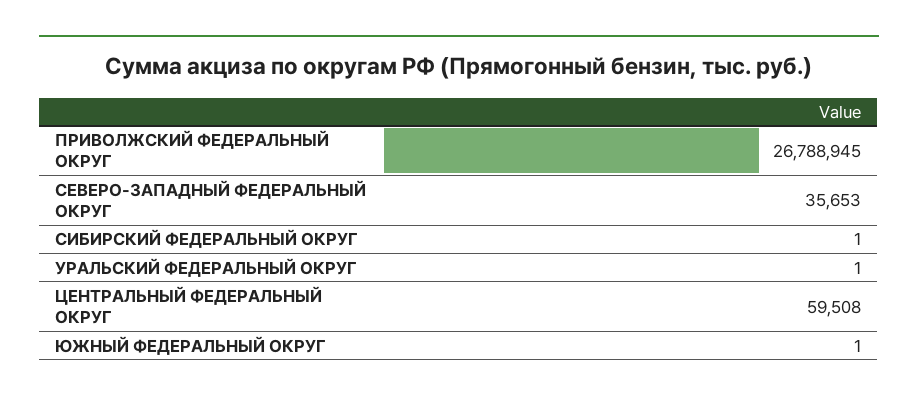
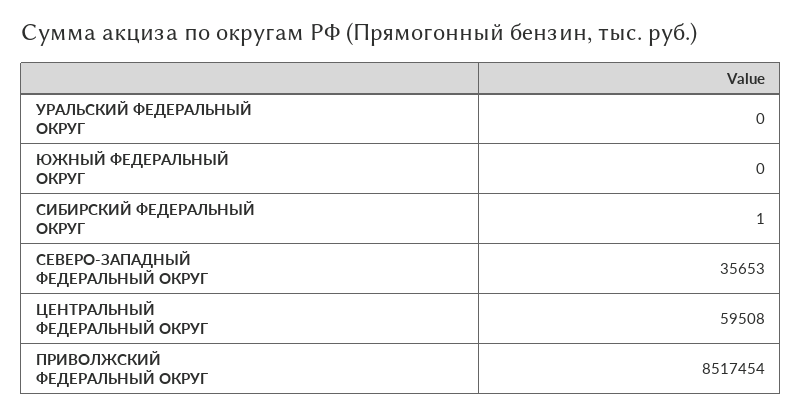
ПРИВОЛЖСКИЙ ФЕДЕРАЛЬНЫЙ ОКРУГ: 26788945 -> 8517454
УРАЛЬСКИЙ ФЕДЕРАЛЬНЫЙ ОКРУГ: 1 -> 0
ЮЖНЫЙ ФЕДЕРАЛЬНЫЙ ОКРУГ: 1 -> 0

